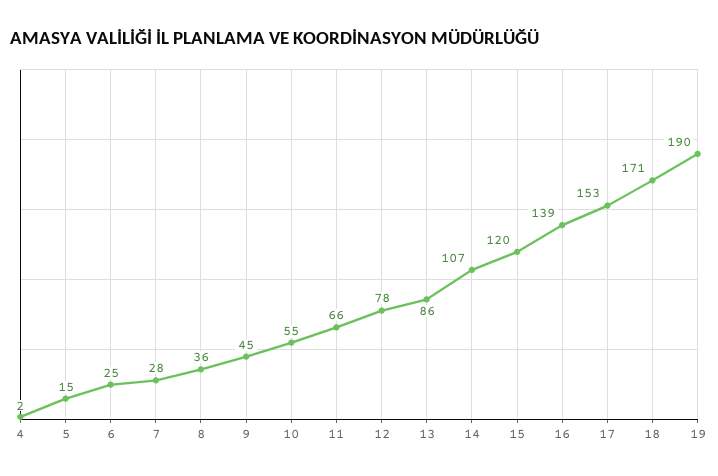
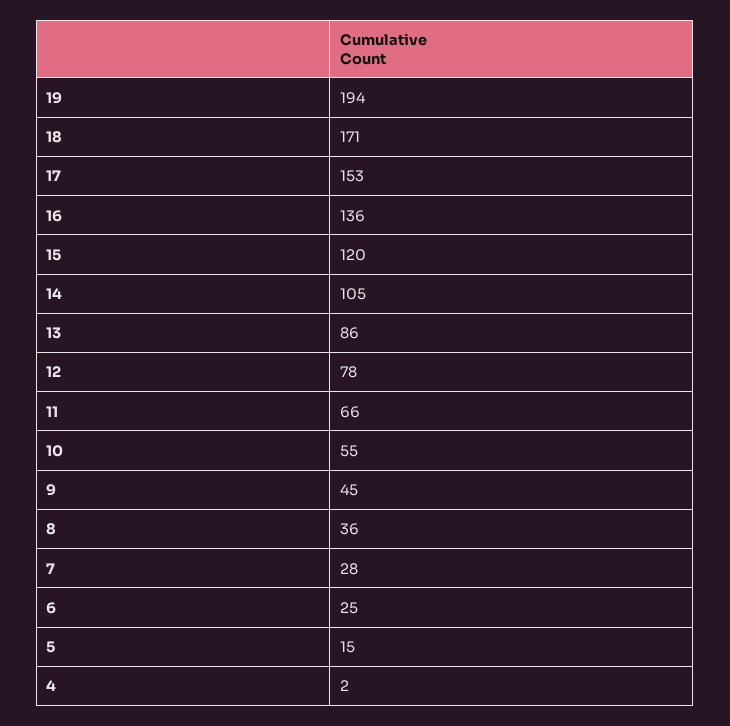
14: 107 -> 105
16: 139 -> 136
19: 190 -> 194

